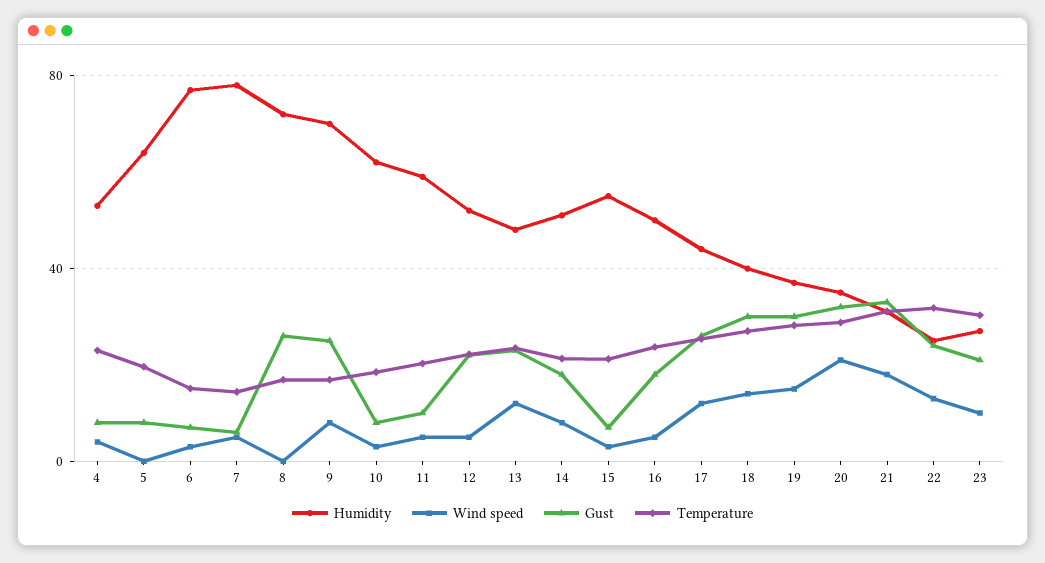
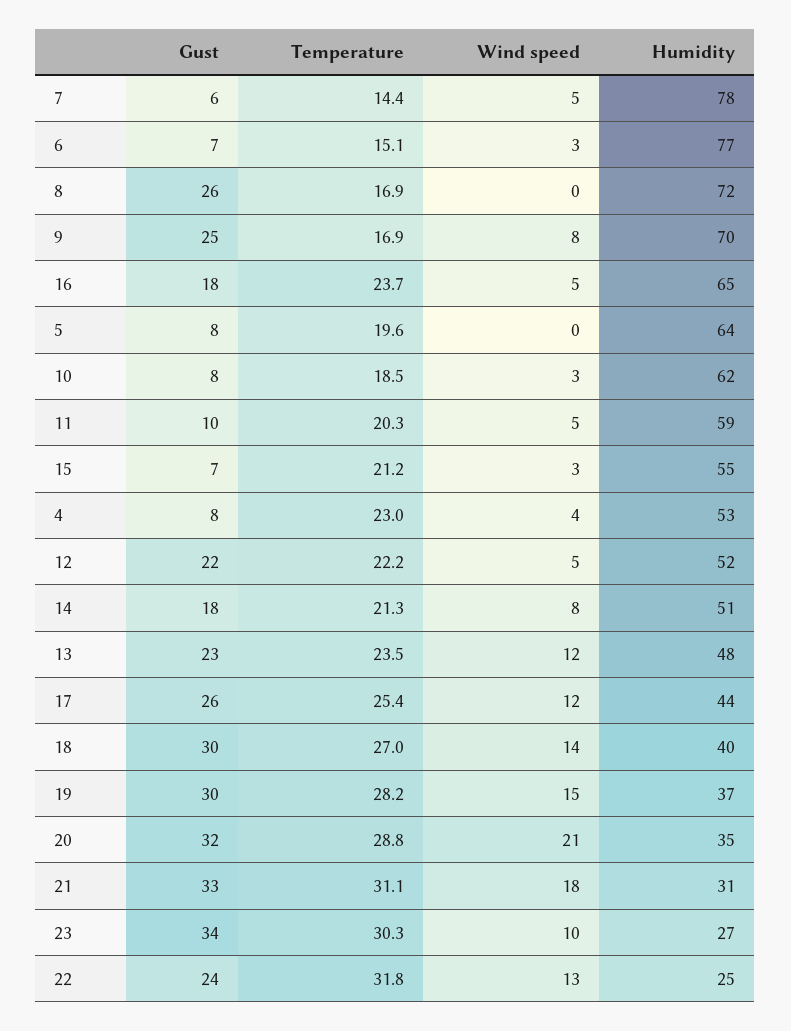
Humidity, 16: 50 -> 65
Gust, 23: 20 -> 34

